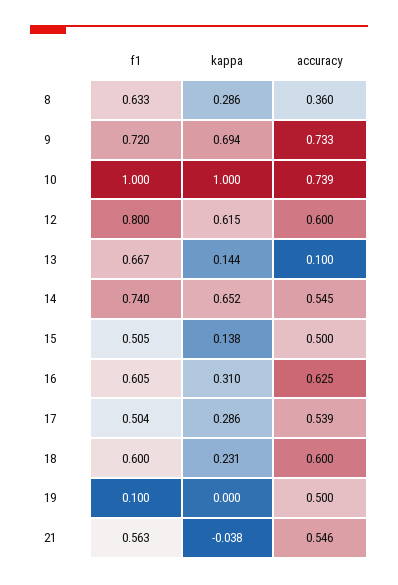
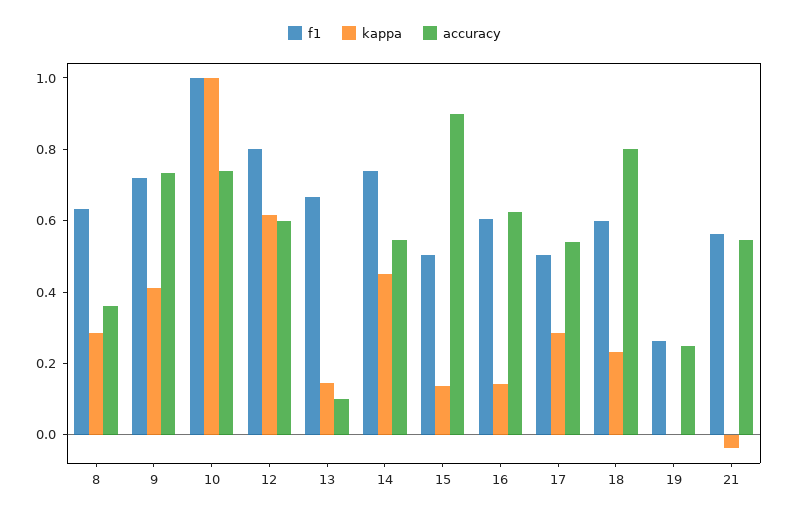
kappa, 9: 0.694 -> 0.4
kappa, 14: 0.652 -> 0.45
accuracy, 15: 0.5 -> 0.9
kappa, 16: 0.31 -> 0.15
accuracy, 18: 0.6 -> 0.8
f1, 19: 0.1 -> 0.25
accuracy, 19: 0.5 -> 0.25

